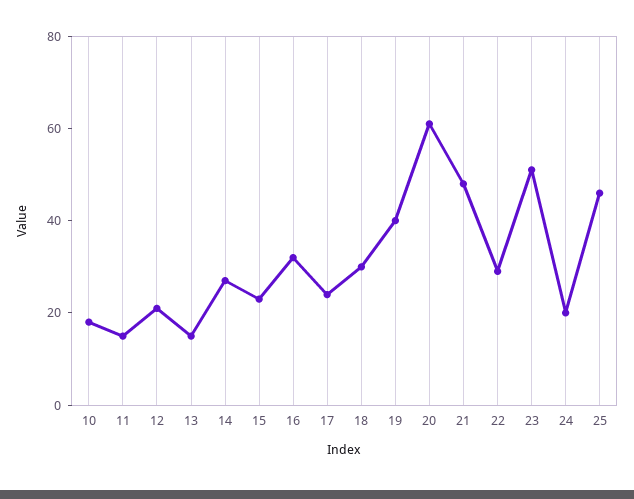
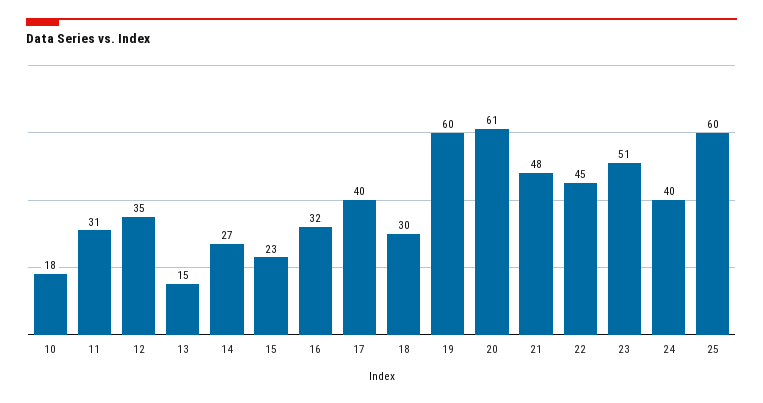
11: 15 -> 31
12: 20 -> 35
17: 25 -> 40
19: 40 -> 60
22: 30 -> 45
24: 20 -> 40
25: 45 -> 60

